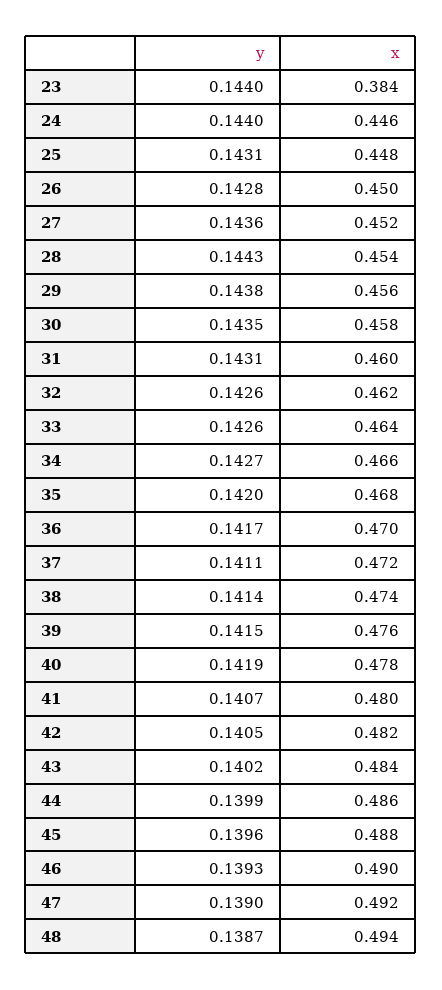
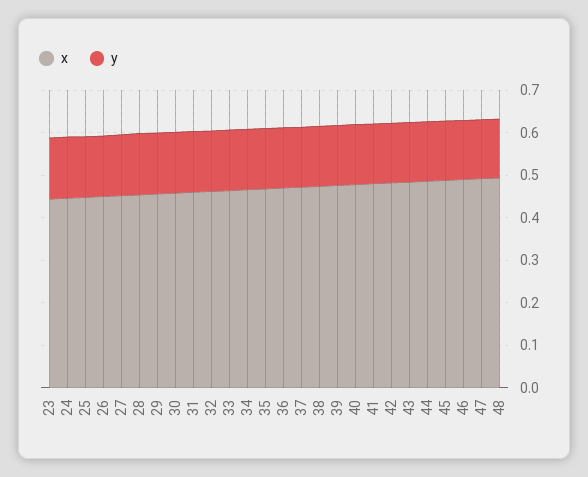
x, 23: 0.384 -> 0.44

